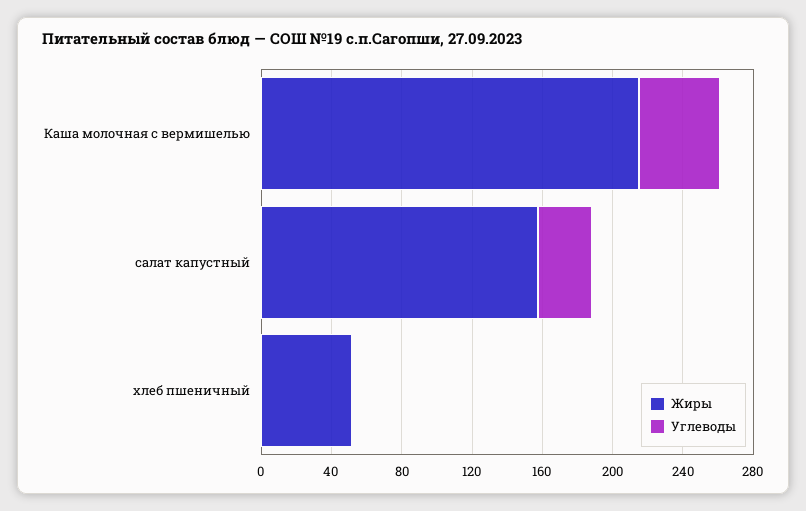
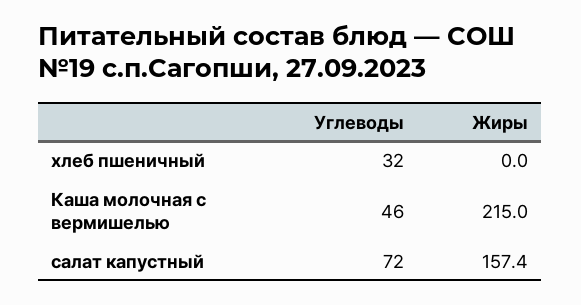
Углеводы, салат капустный: 30 -> 72
Жиры, хлеб пшеничный: 50 -> 0
Углеводы, хлеб пшеничный: 0 -> 32

